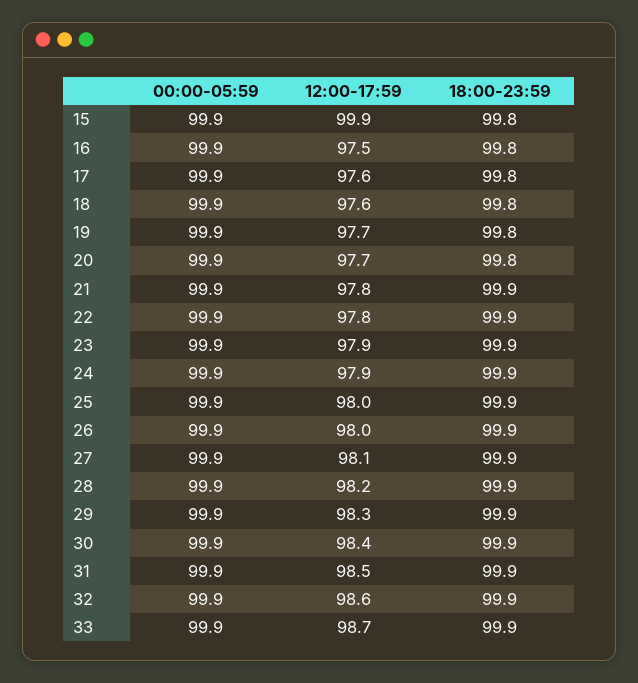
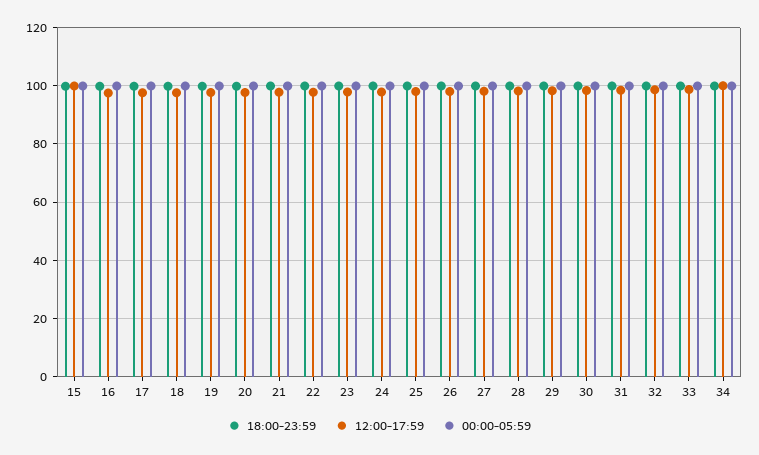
18:00-23:59, 34: none -> 100
12:00-17:59, 34: none -> 100
00:00-05:59, 34: none -> 100

